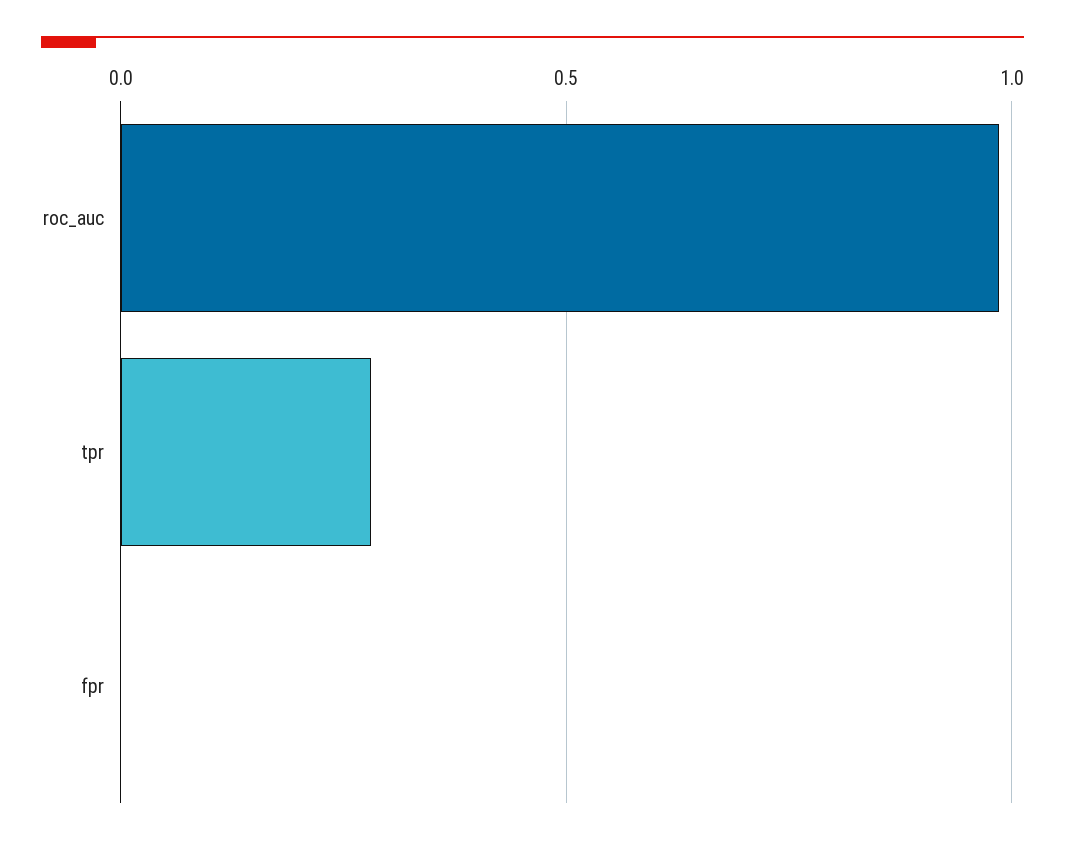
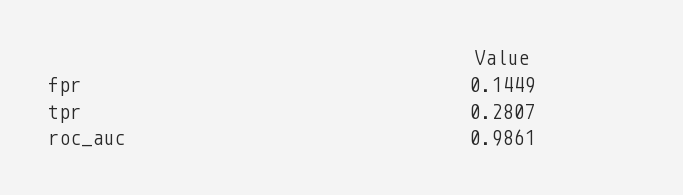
fpr: 0 -> 0.1449

